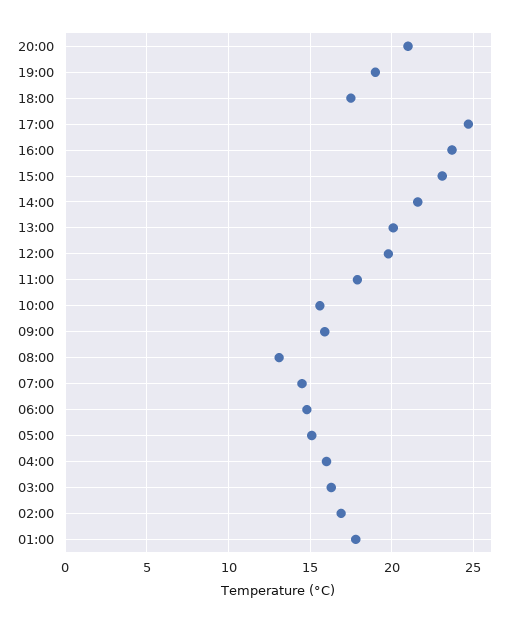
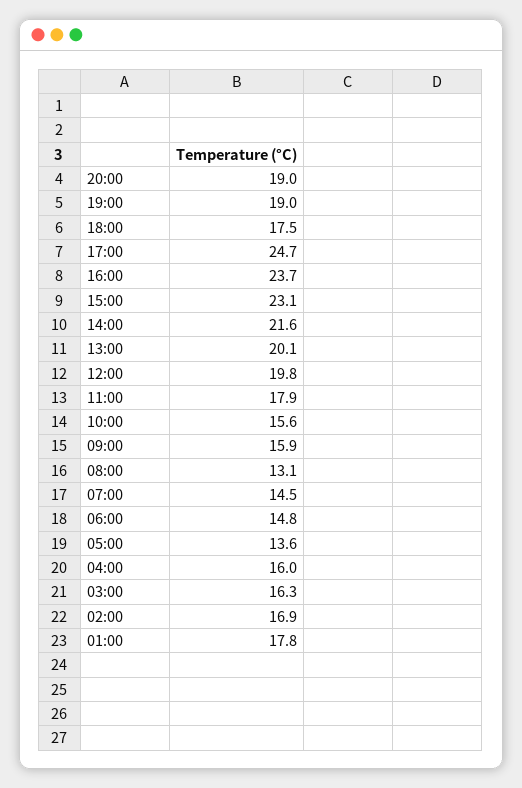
20:00: 21 -> 19
05:00: 15 -> 13.6

